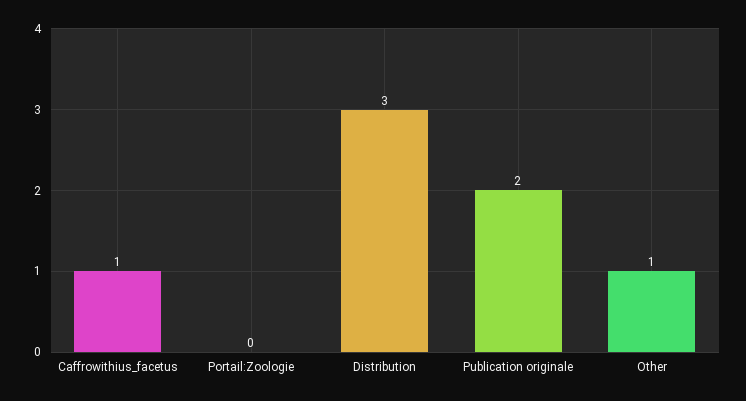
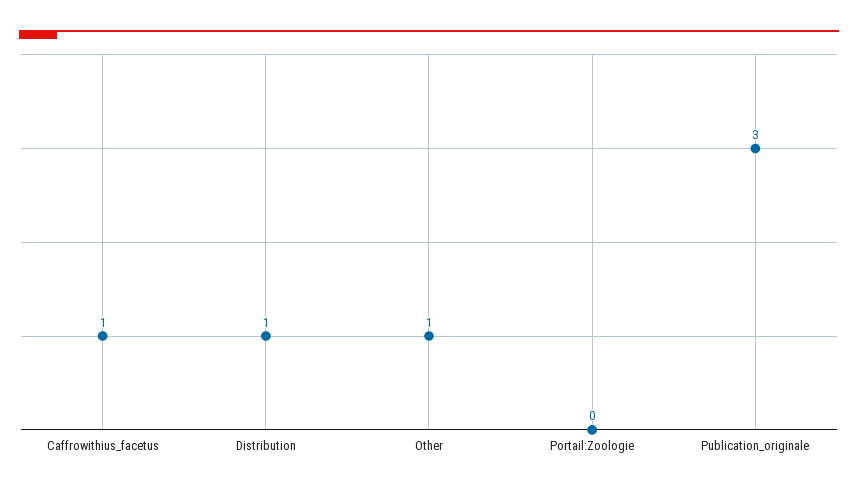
Distribution: 3 -> 1
Publication originale: 2 -> 3

